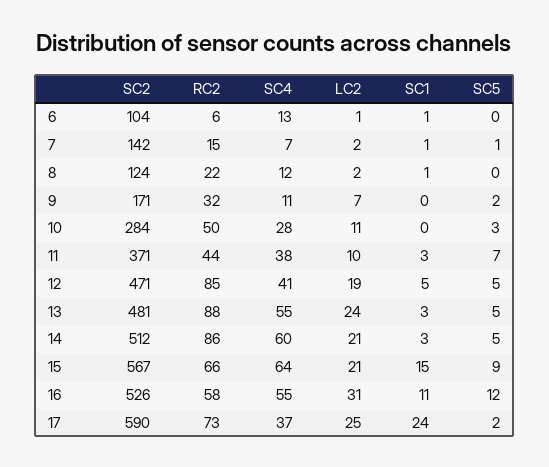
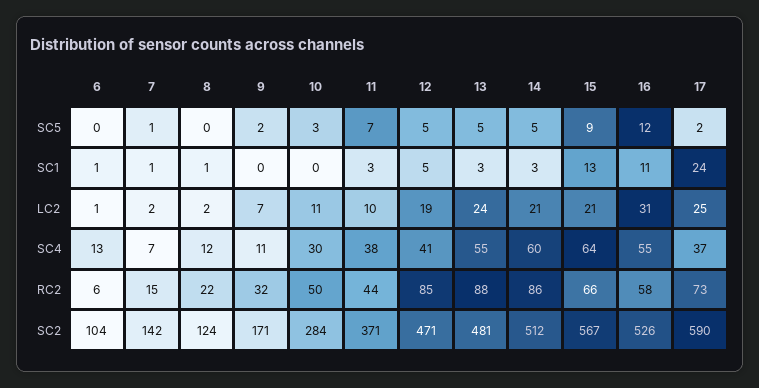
SC4, 10: 28 -> 30
SC1, 15: 15 -> 13

